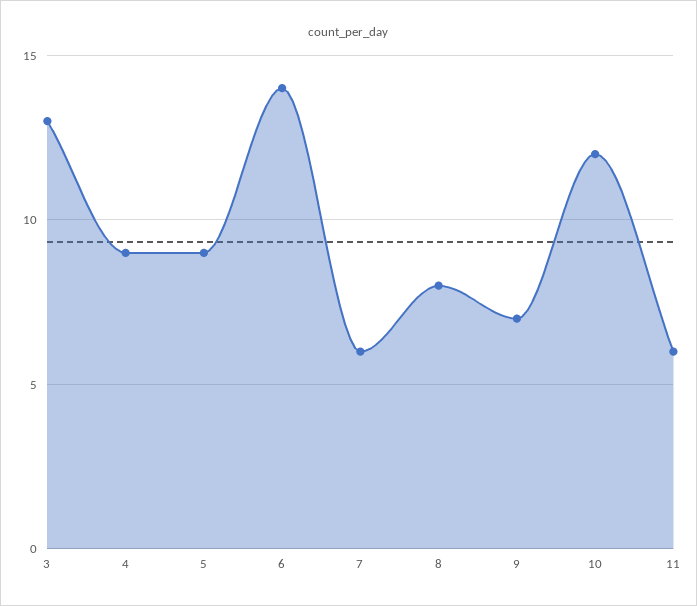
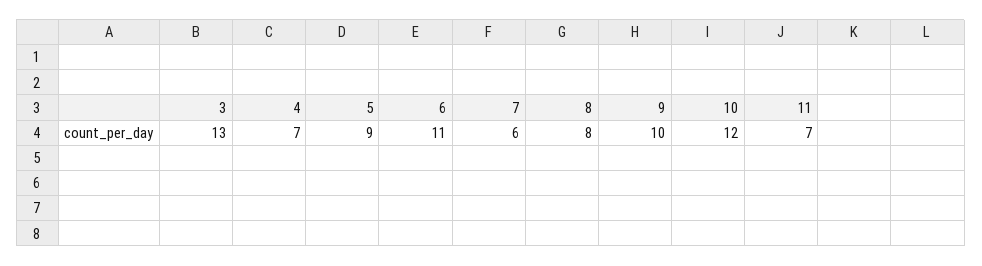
4: 9 -> 7
6: 14 -> 11
9: 7 -> 10
11: 6 -> 7

